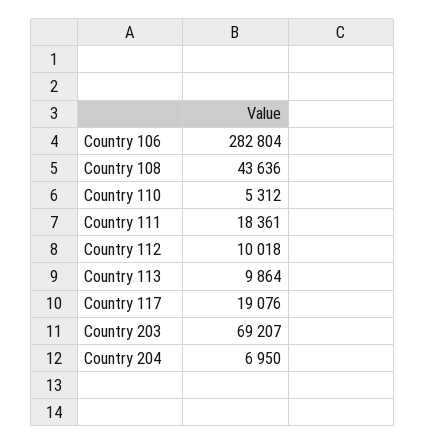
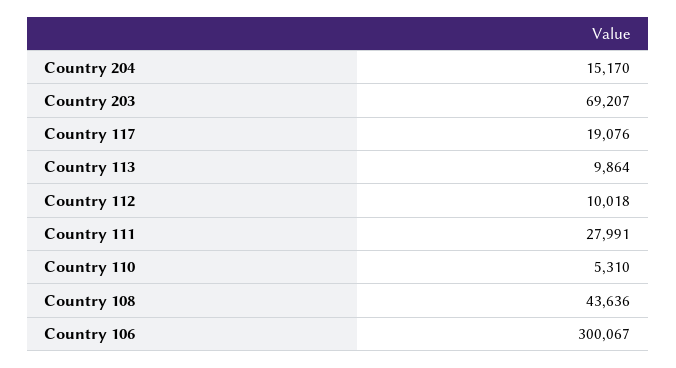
Country 106: 282804 -> 300067
Country 110: 5312 -> 5310
Country 111: 18361 -> 27991
Country 204: 6950 -> 15170

